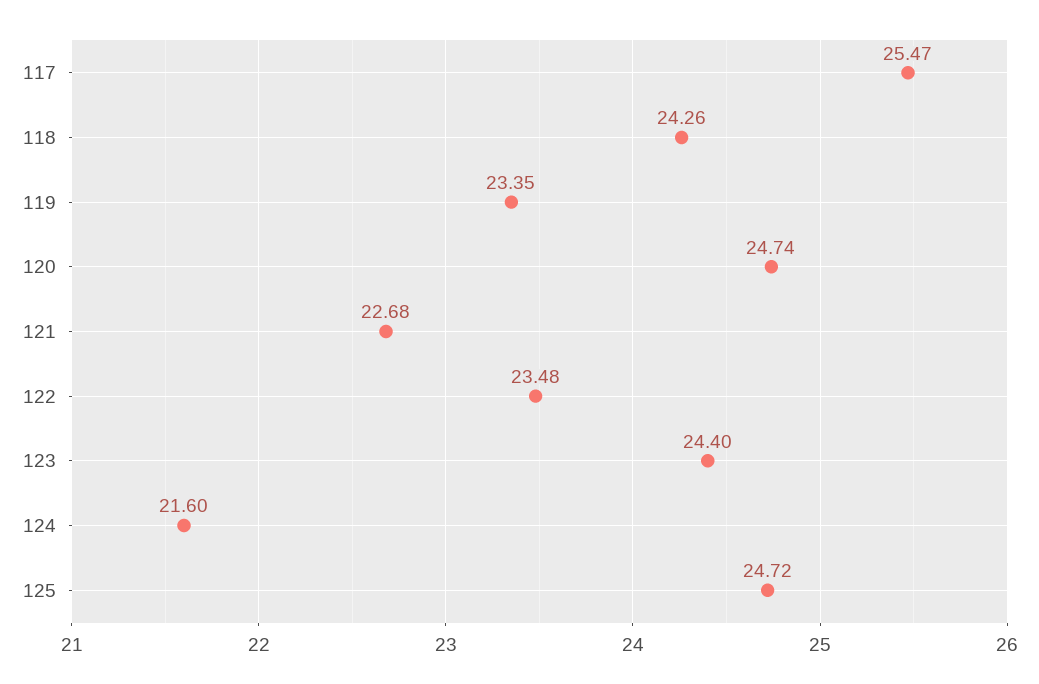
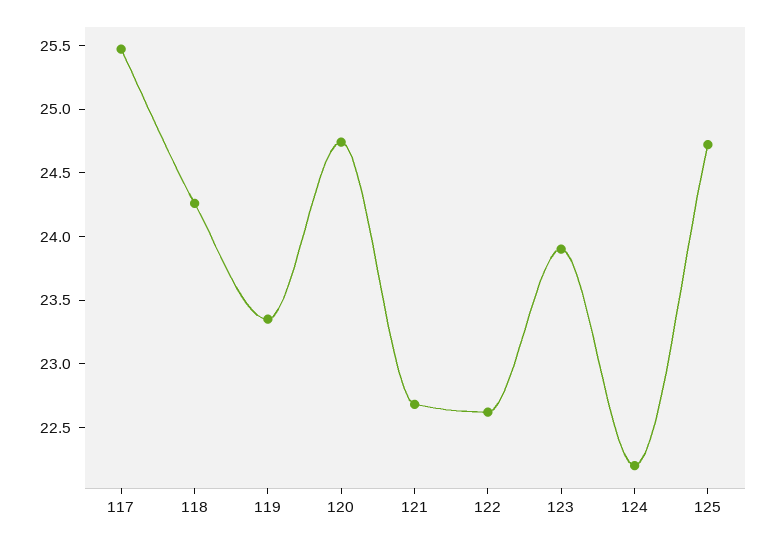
122: 23.48 -> 22.6
123: 24.4 -> 23.9
124: 21.6 -> 22.2

